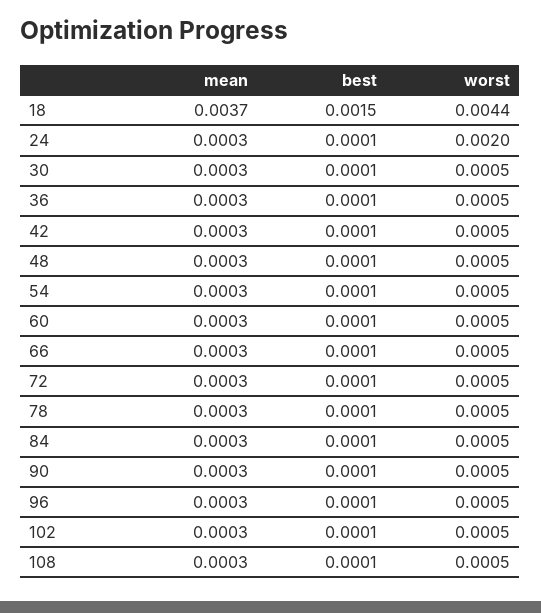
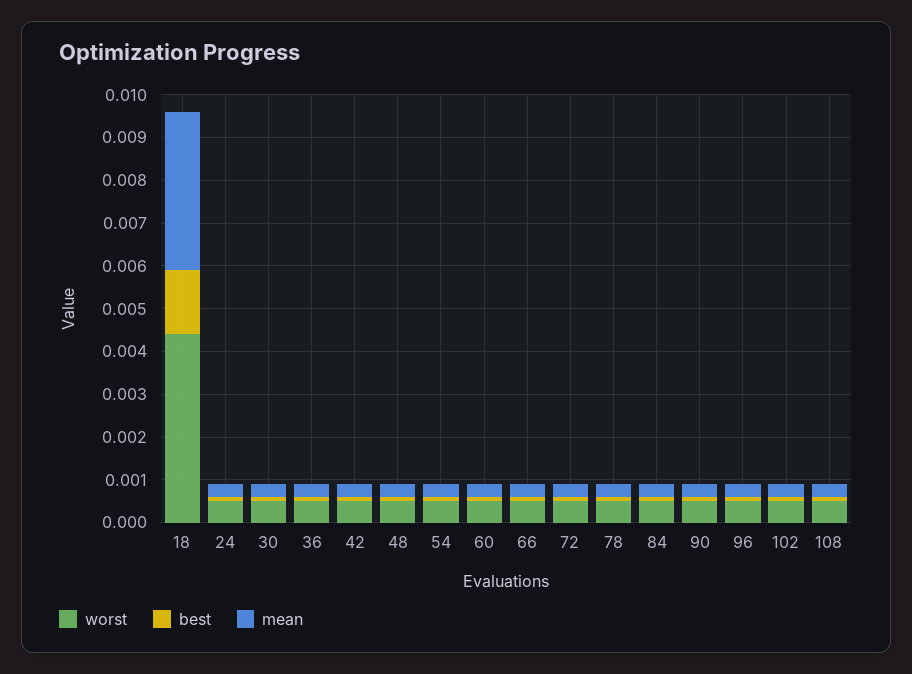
worst, 24: 0.002 -> 0.0005

